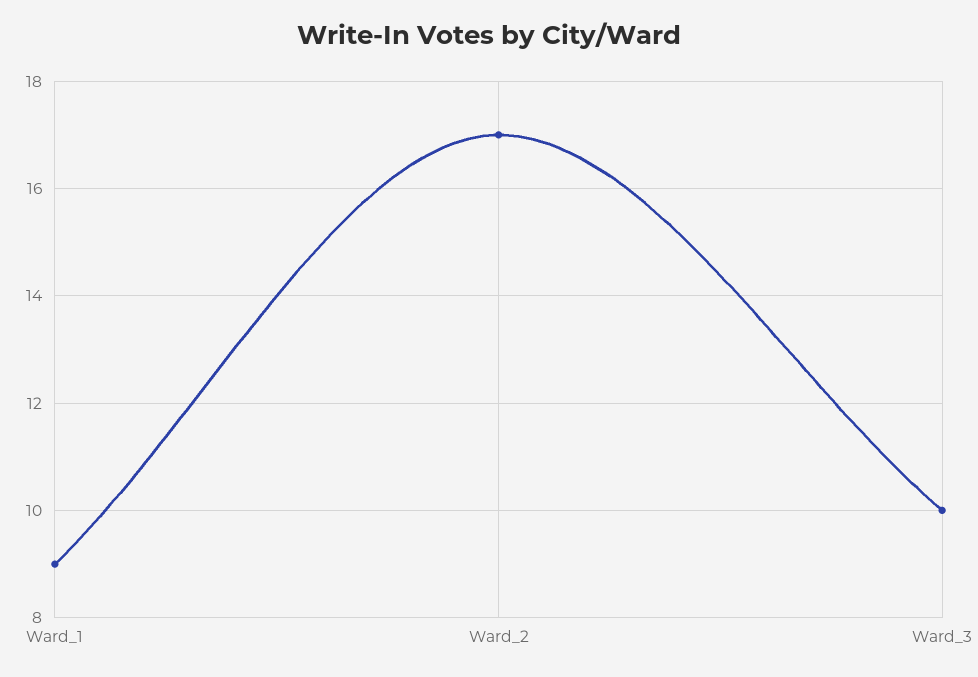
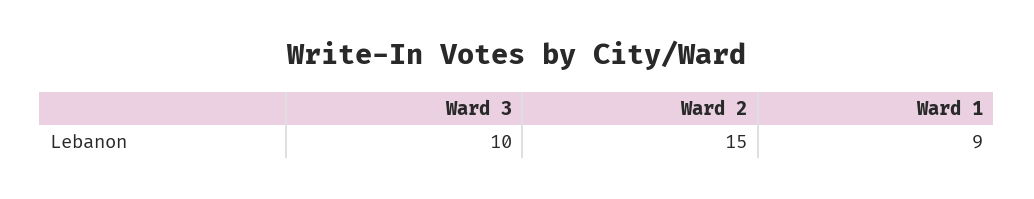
Ward_2: 17 -> 15

